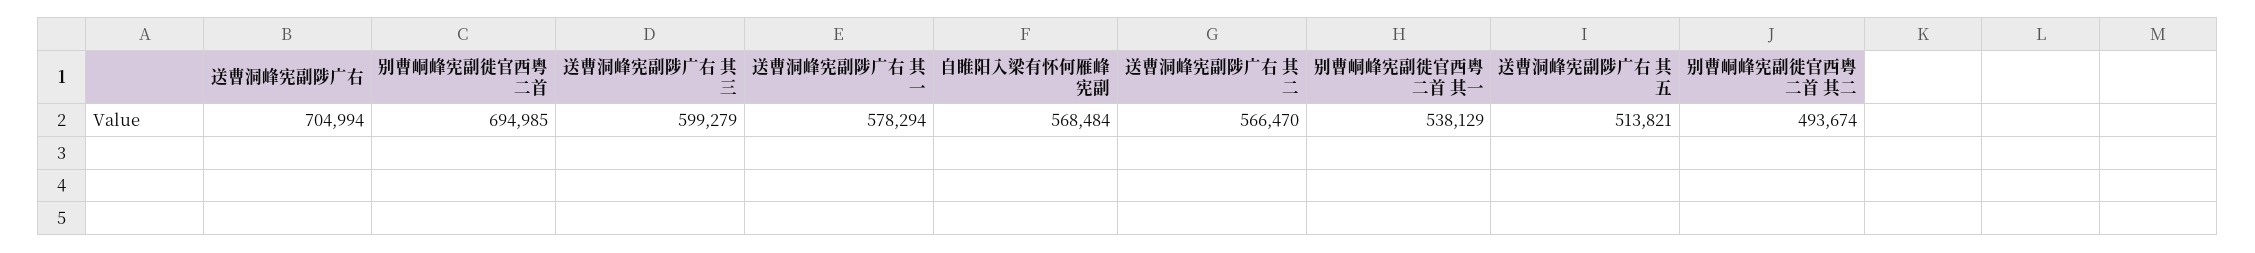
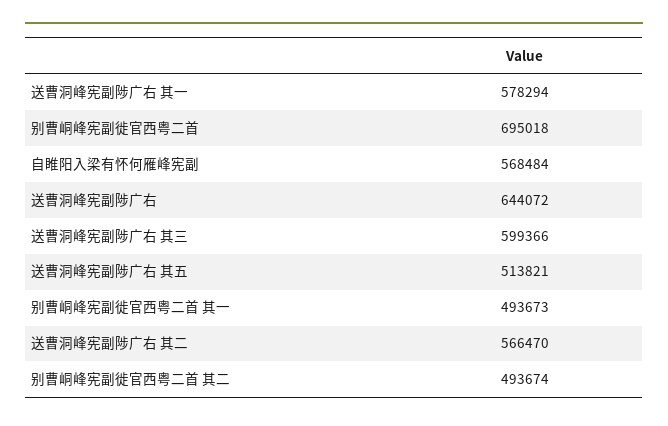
送曹洞峰宪副陟广右: 704994 -> 644072
别曹峒峰宪副徙官西粤二首: 694985 -> 695018
送曹洞峰宪副陟广右 其三: 599279 -> 599366
别曹峒峰宪副徙官西粤二首 其一: 538129 -> 493673

